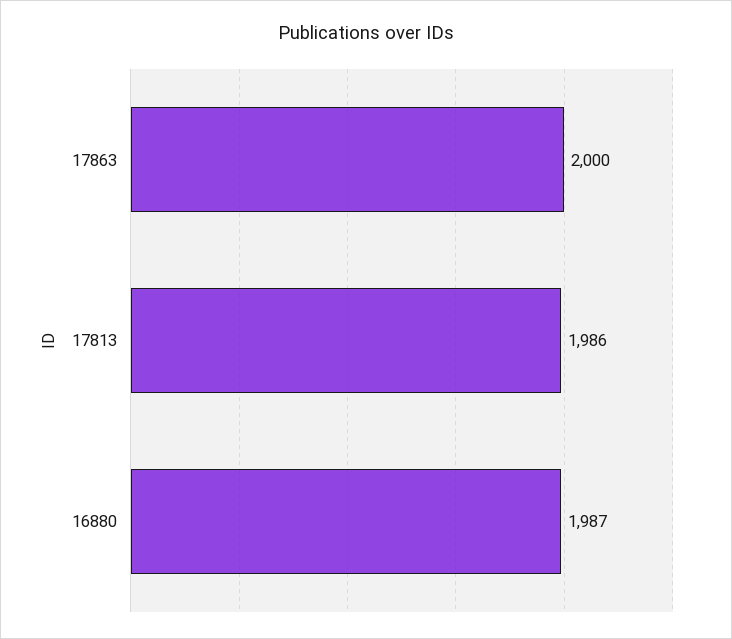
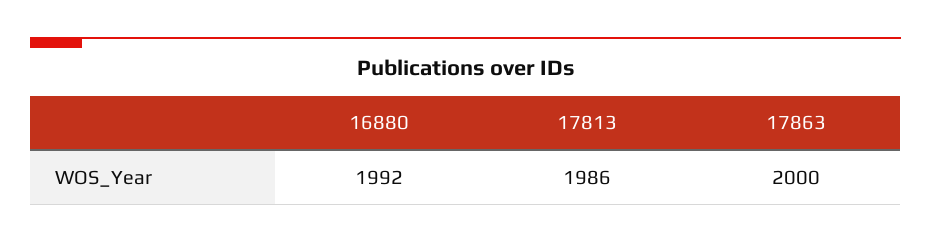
16880: 1987 -> 1992

